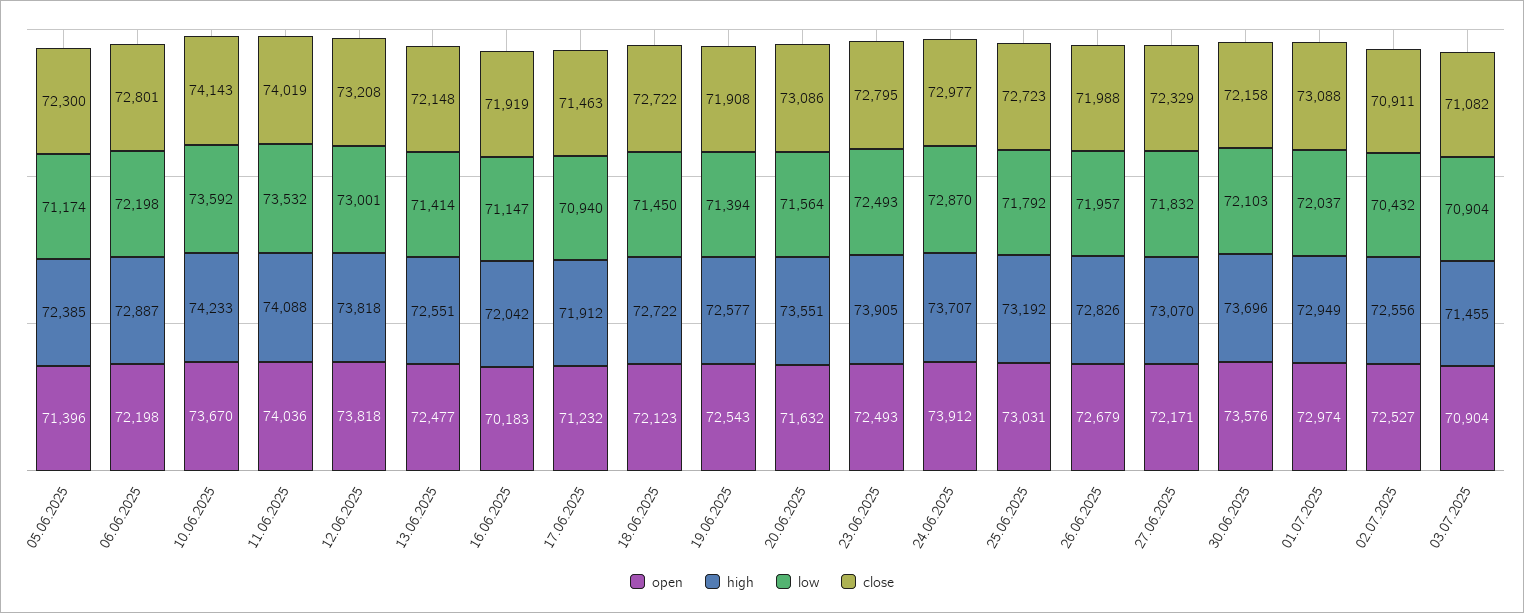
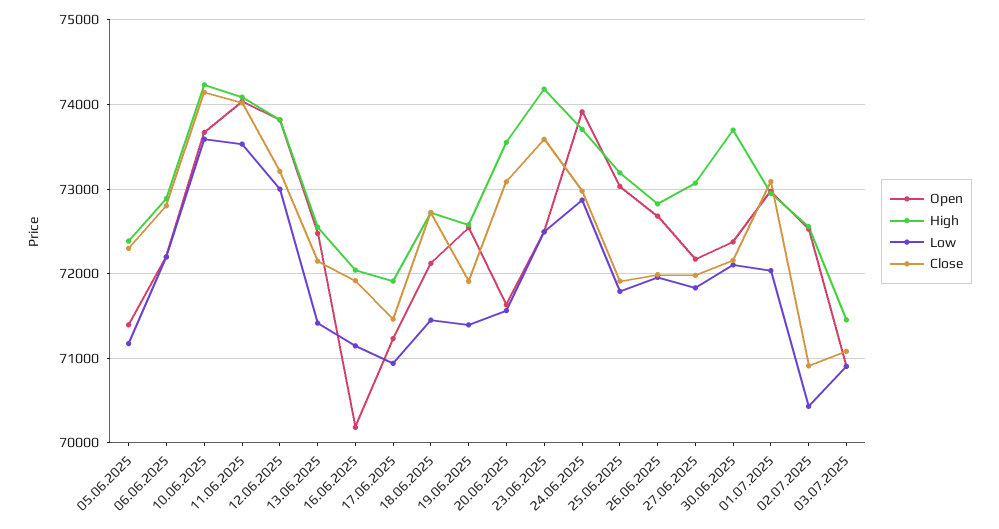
high, 23.06.2025: 73905 -> 74200
close, 23.06.2025: 72795 -> 73600
close, 25.06.2025: 72723 -> 71900
close, 27.06.2025: 72329 -> 72000
open, 30.06.2025: 73576 -> 72400

